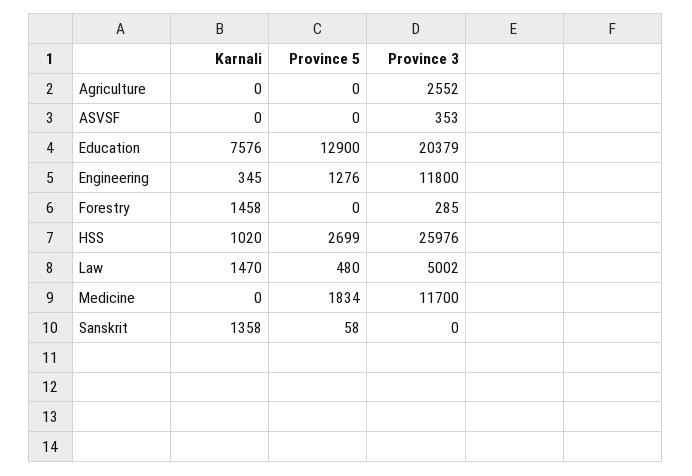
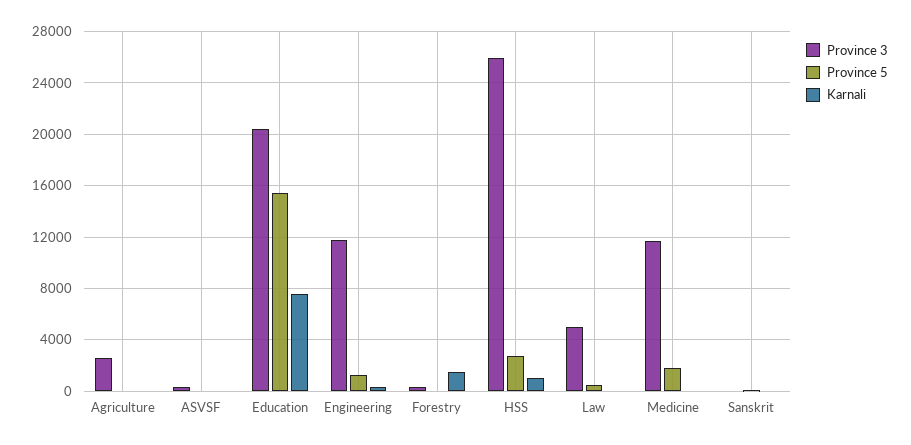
Province 5, Education: 12900 -> 15500
Karnali, Law: 1470 -> 0
Karnali, Sanskrit: 1358 -> 0

